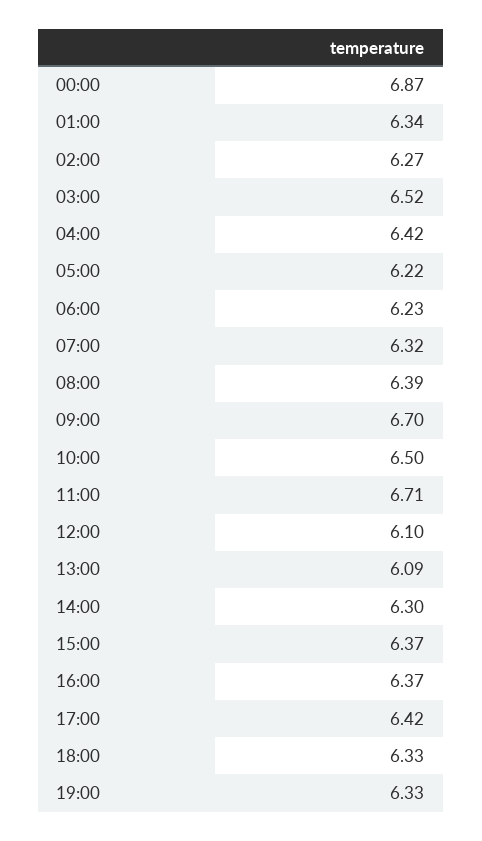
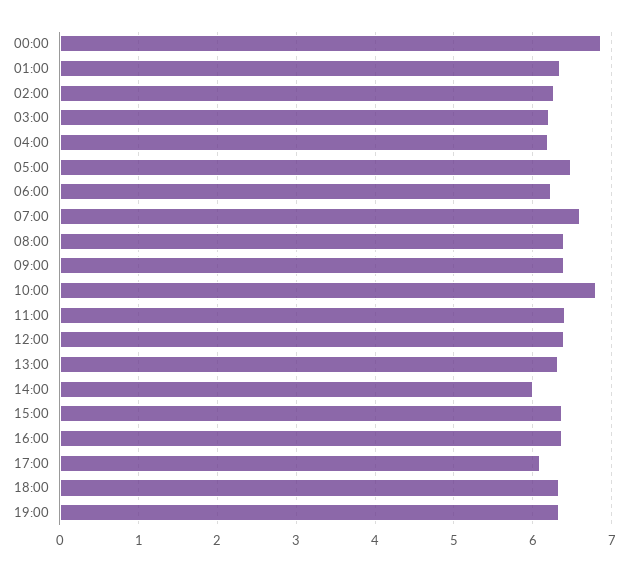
03:00: 6.52 -> 6.2
04:00: 6.42 -> 6.2
05:00: 6.22 -> 6.5
07:00: 6.32 -> 6.6
09:00: 6.7 -> 6.4
10:00: 6.5 -> 6.8
11:00: 6.71 -> 6.4
12:00: 6.1 -> 6.4
13:00: 6.09 -> 6.3
14:00: 6.3 -> 6
17:00: 6.42 -> 6.1

